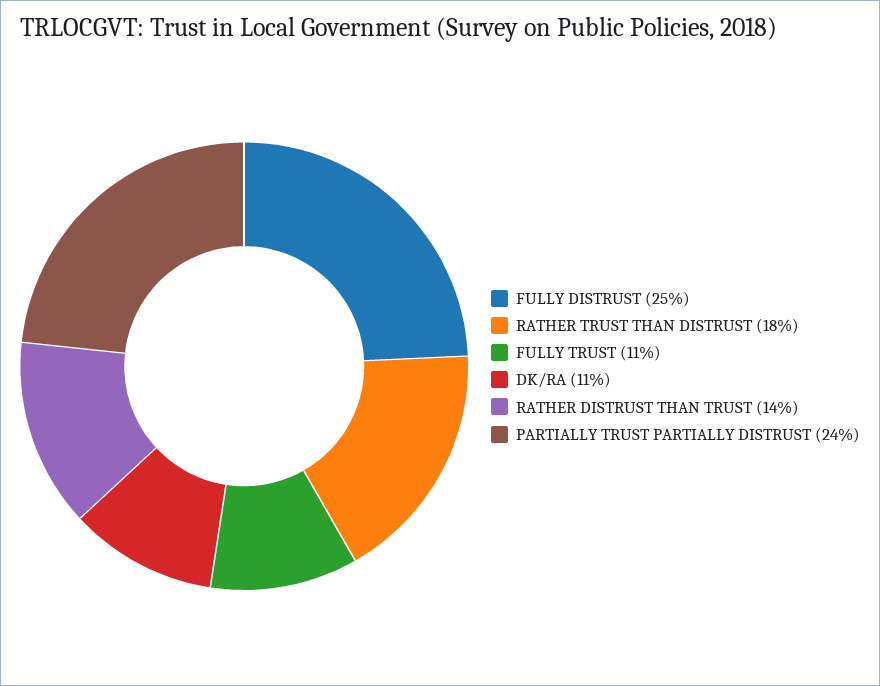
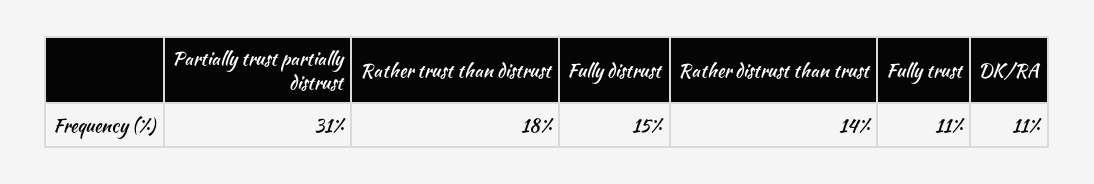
FULLY DISTRUST: 25 -> 15
PARTIALLY TRUST PARTIALLY DISTRUST: 24 -> 31

